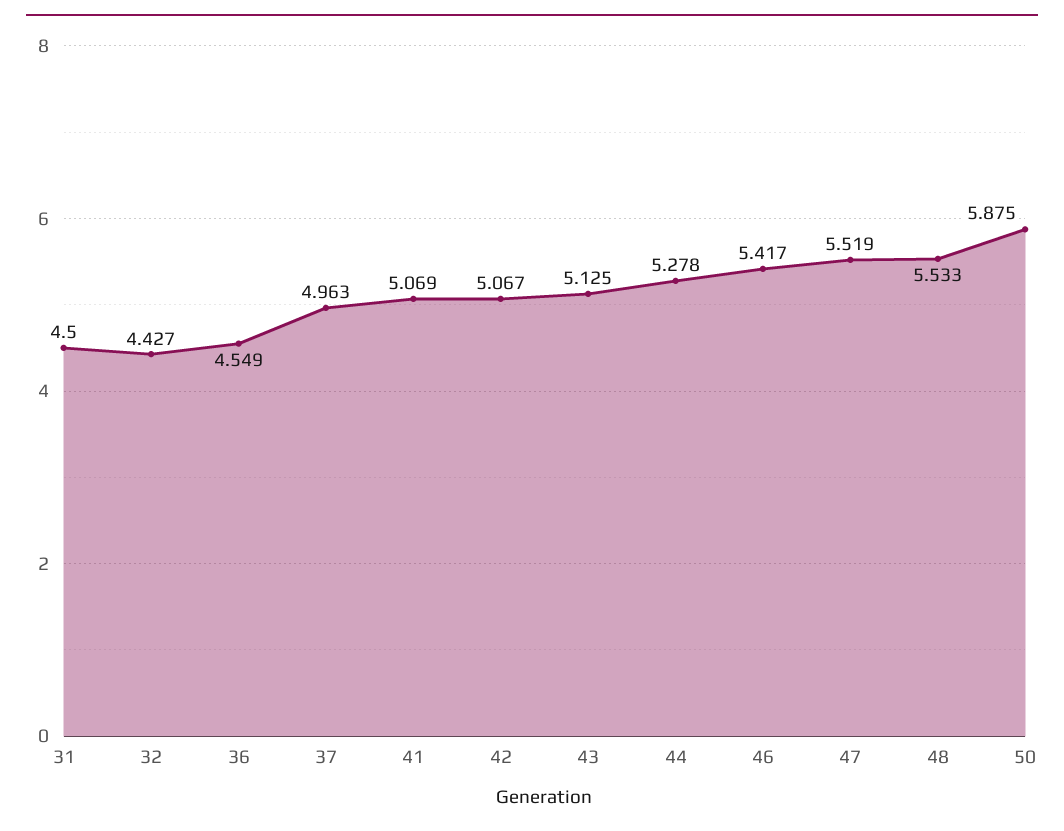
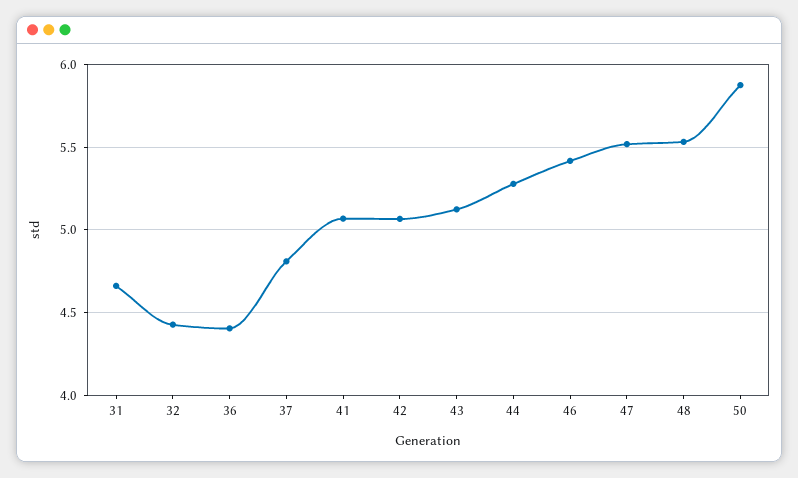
31: 4.5 -> 4.65
36: 4.549 -> 4.4
37: 4.963 -> 4.8

